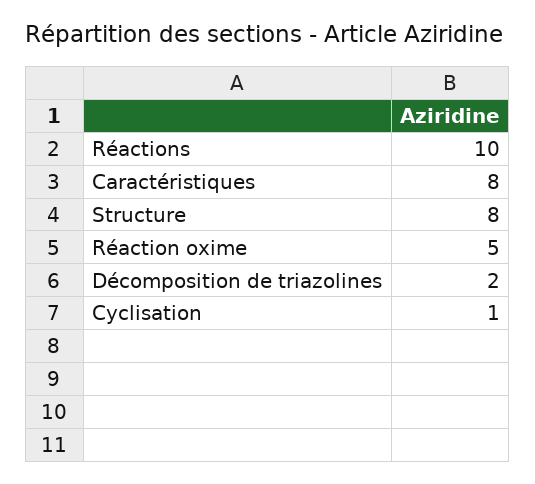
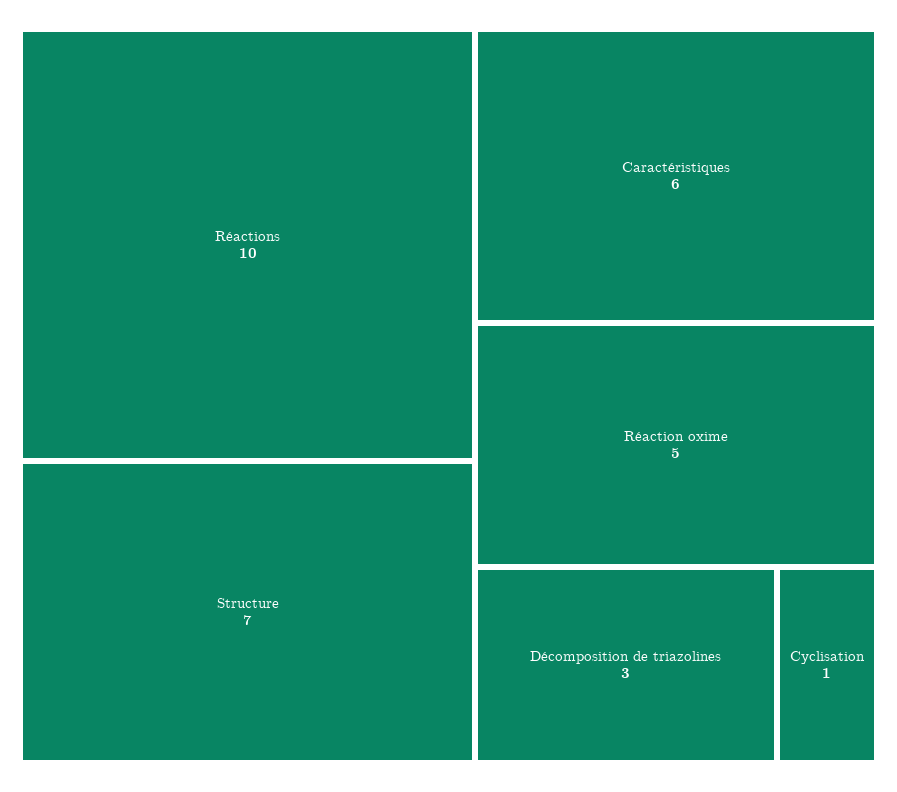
Caractéristiques: 8 -> 6
Structure: 8 -> 7
Décomposition de triazolines: 2 -> 3

